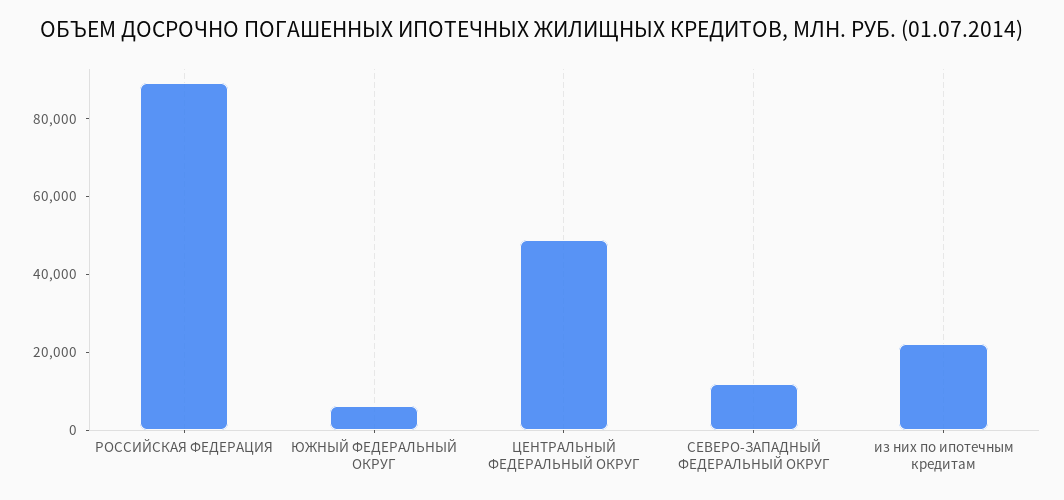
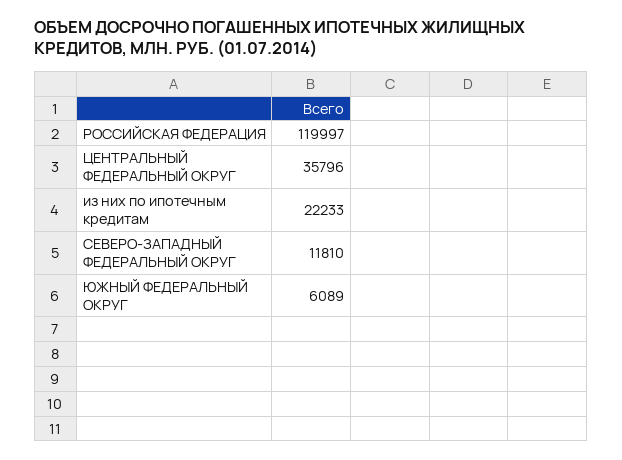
РОССИЙСКАЯ ФЕДЕРАЦИЯ: 90000 -> 119997
ЦЕНТРАЛЬНЫЙ ФЕДЕРАЛЬНЫЙ ОКРУГ: 50000 -> 35796

